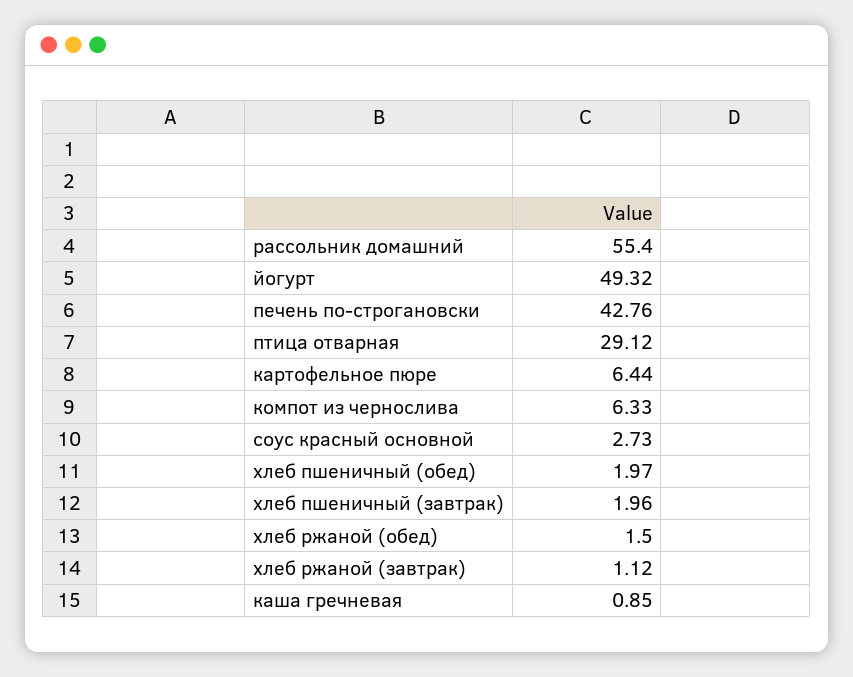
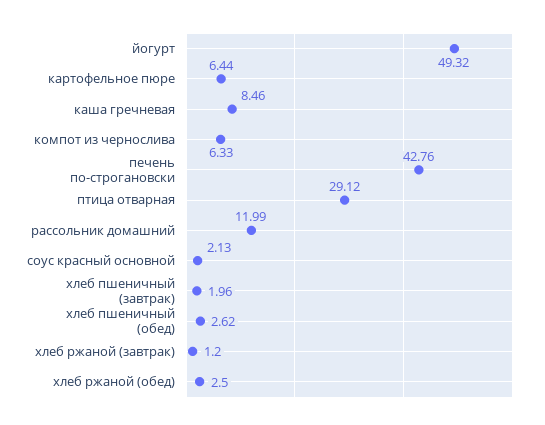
рассольник домашний: 55.4 -> 11.99
соус красный основной: 2.73 -> 2.13
хлеб пшеничный (обед): 1.97 -> 2.62
хлеб ржаной (обед): 1.5 -> 2.5
хлеб ржаной (завтрак): 1.12 -> 1.2
каша гречневая: 0.85 -> 8.46

